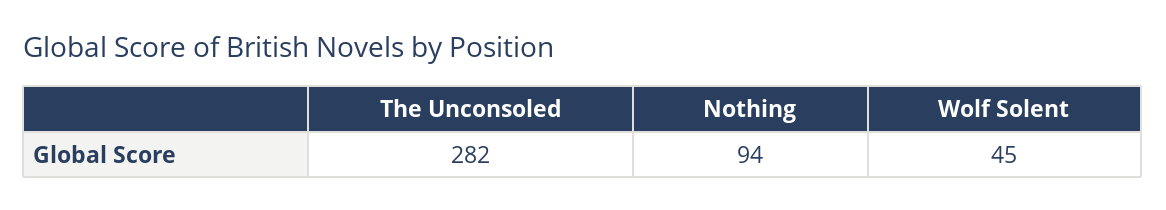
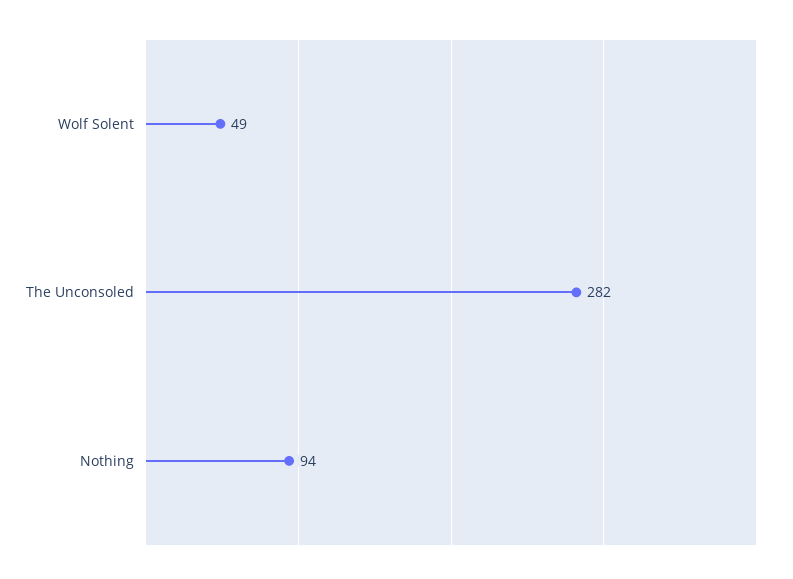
Wolf Solent: 45 -> 49

